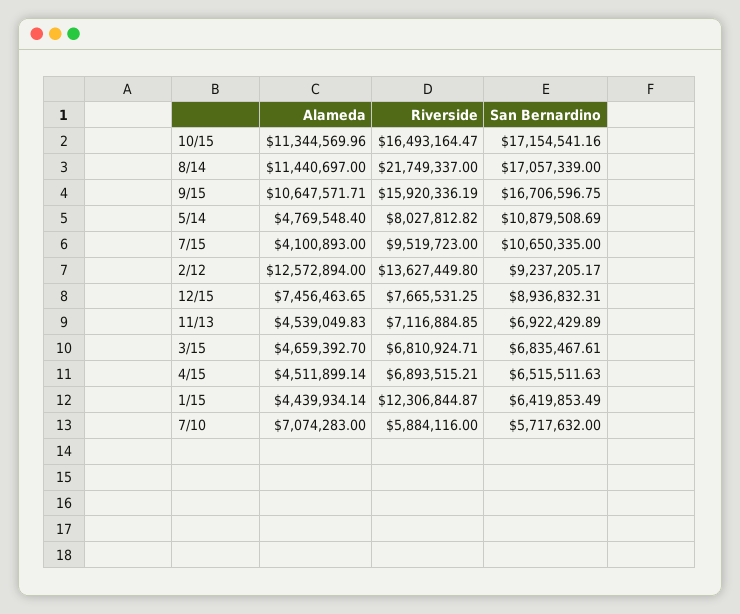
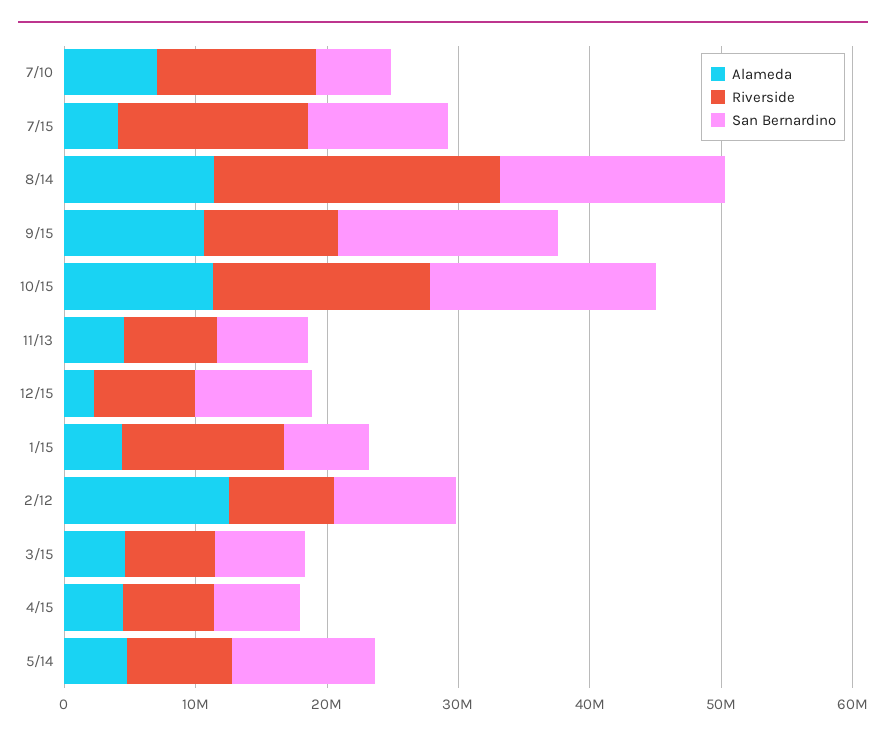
Riverside, 9/15: 15920336.19 -> 10000000
Riverside, 7/15: 9519723 -> 14000000
Riverside, 2/12: 13627449.8 -> 8000000
Alameda, 12/15: 7456463.65 -> 2000000
Riverside, 7/10: 5884116 -> 12000000

